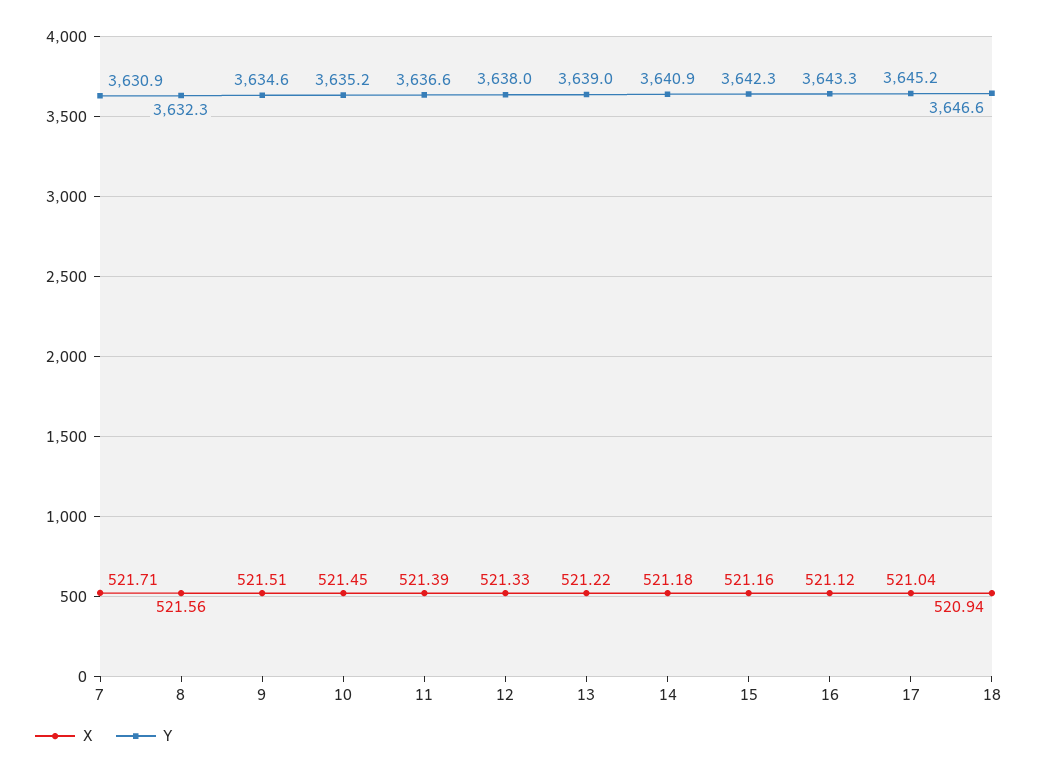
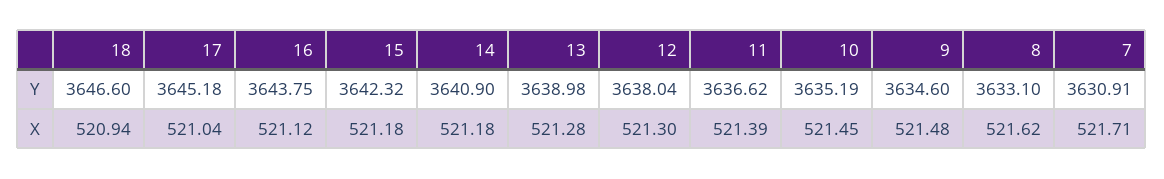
X, 8: 521.56 -> 521.62
Y, 8: 3632.3 -> 3633.1
X, 9: 521.51 -> 521.48
X, 12: 521.33 -> 521.3
X, 13: 521.22 -> 521.28
X, 15: 521.16 -> 521.18
Y, 16: 3643.3 -> 3643.75

